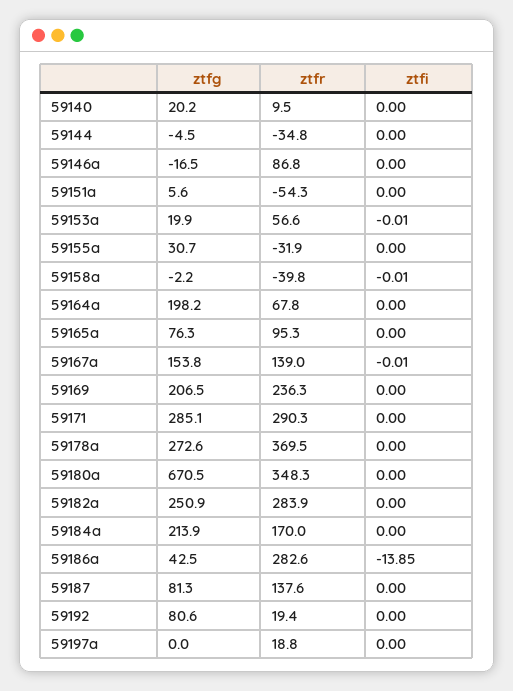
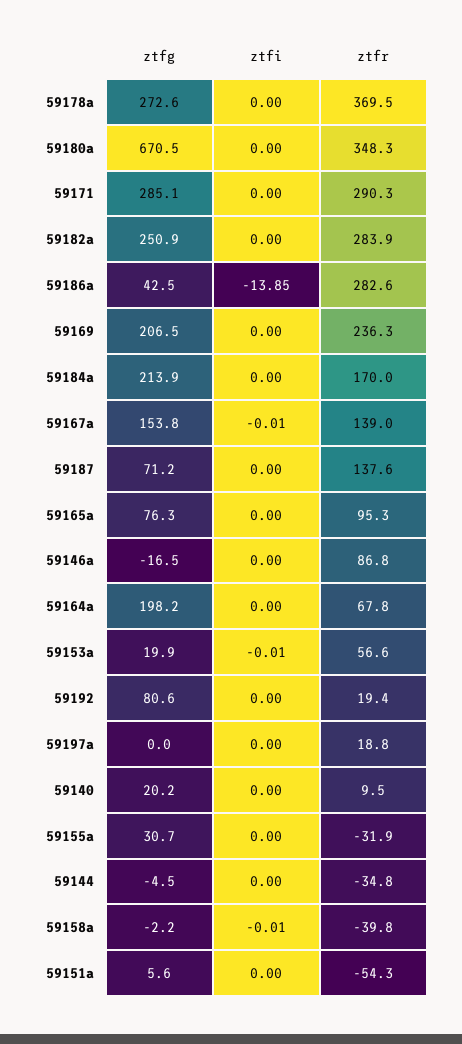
ztfg, 59187: 81.3 -> 71.2

